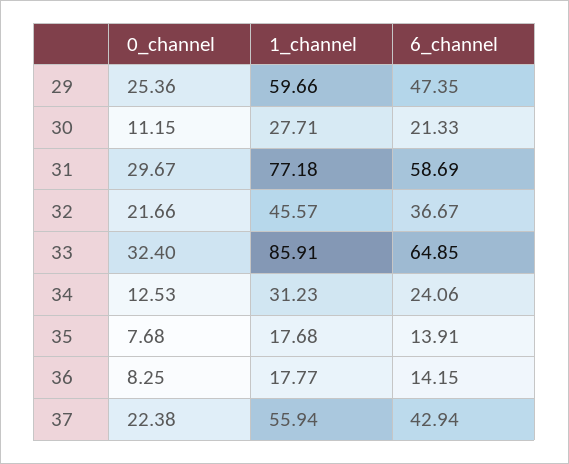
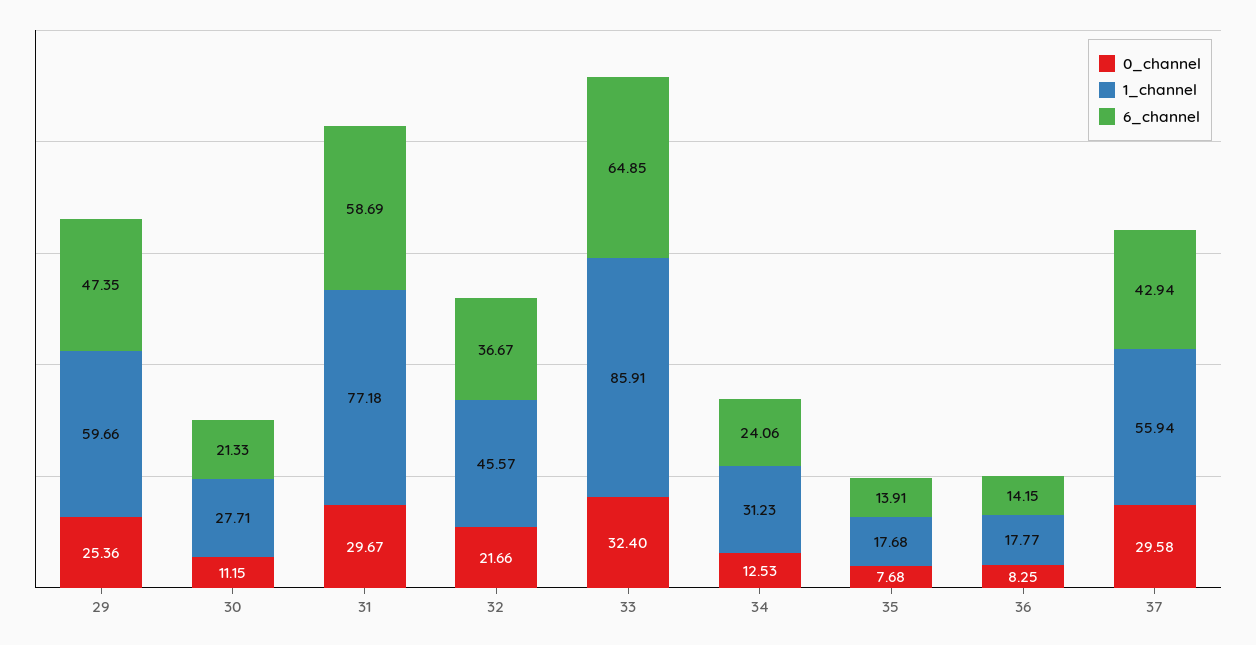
0_channel, 37: 22.38 -> 29.58

